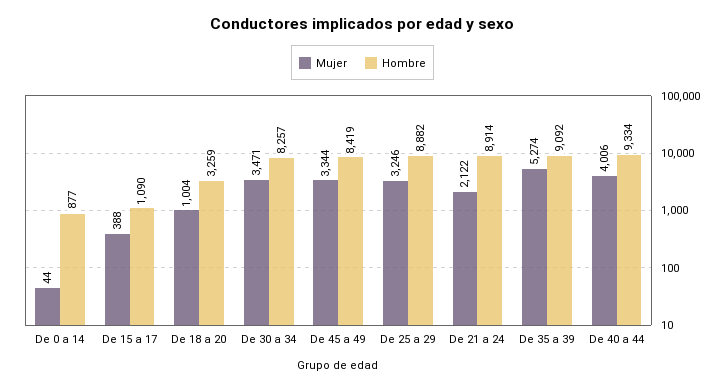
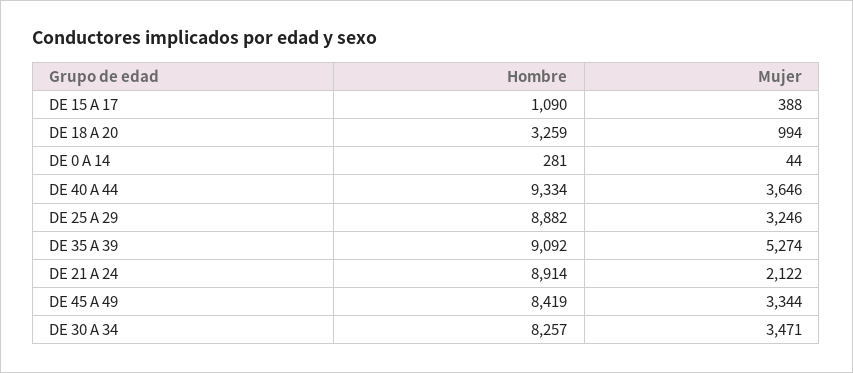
Hombre, De 0 a 14: 877 -> 281
Mujer, De 18 a 20: 1004 -> 994
Mujer, De 40 a 44: 4006 -> 3646

